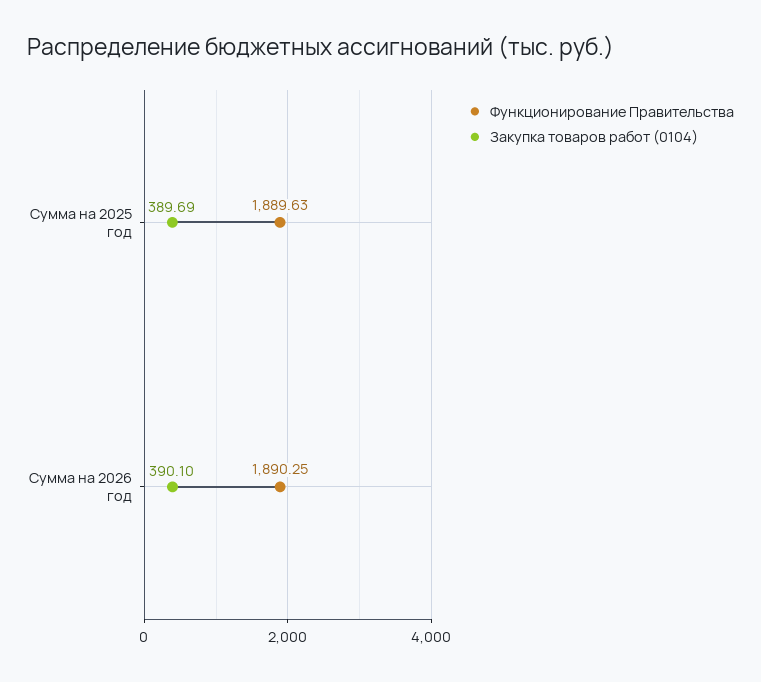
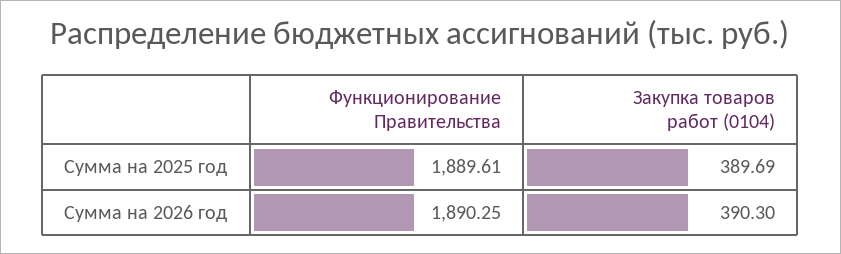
Функционирование Правительства, Сумма на 2025 год: 1889.63 -> 1889.61
Закупка товаров работ (0104), Сумма на 2026 год: 390.1 -> 390.3

